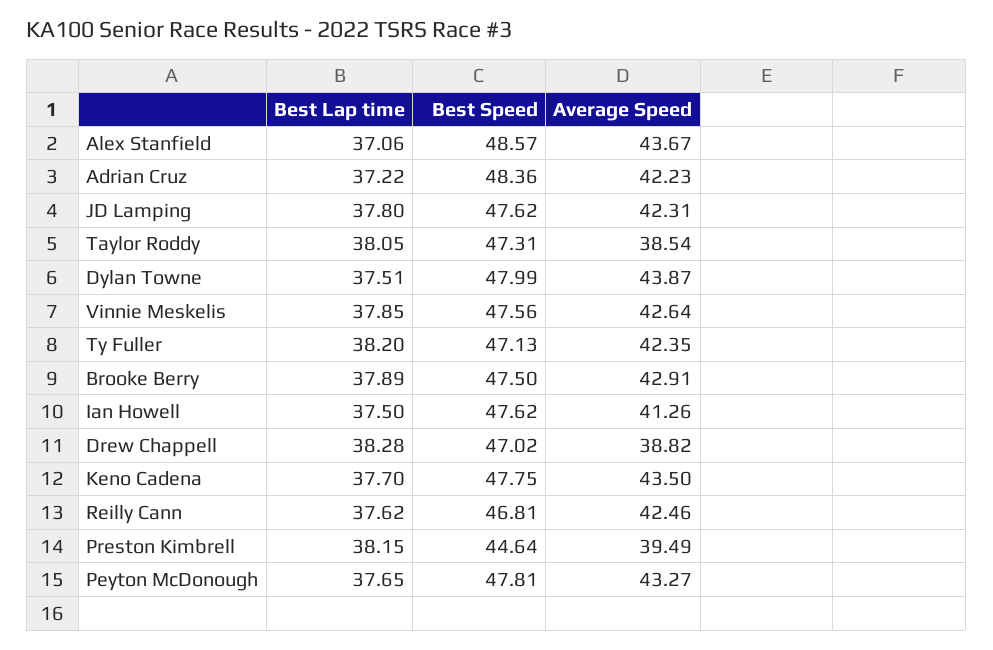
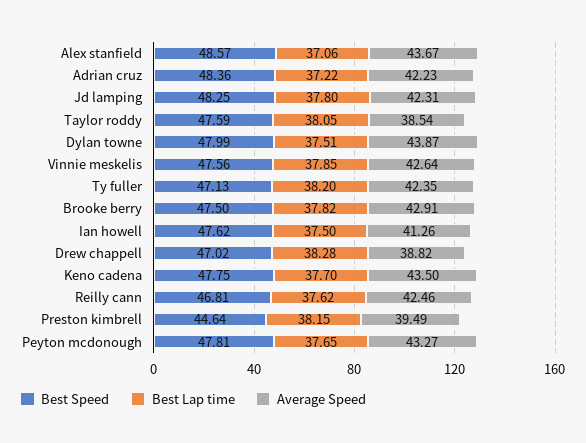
Best Speed, JD Lamping: 47.62 -> 48.25
Best Speed, Taylor Roddy: 47.31 -> 47.59
Best Lap time, Brooke Berry: 37.89 -> 37.82

